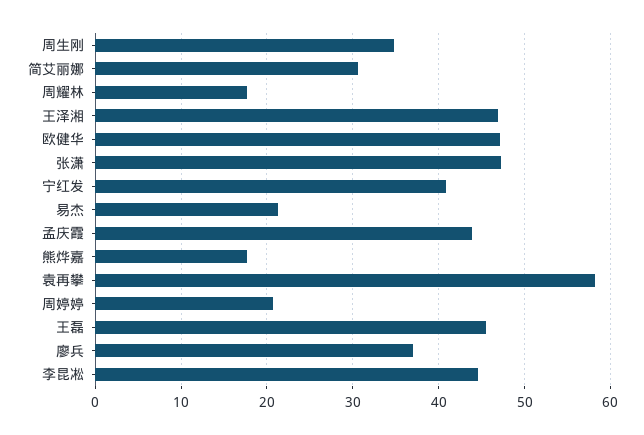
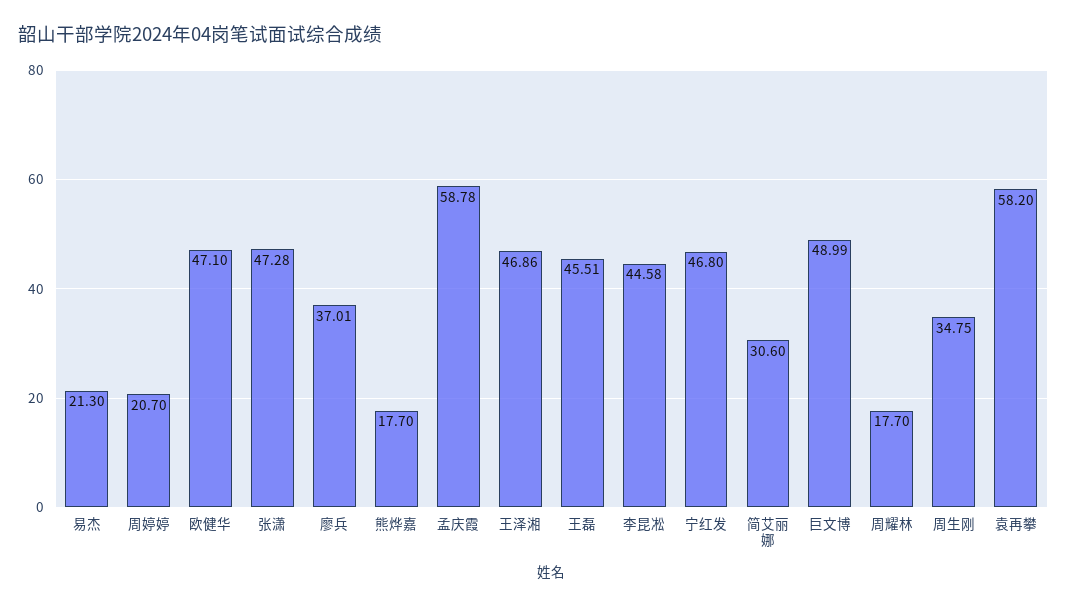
宁红发: 41 -> 46.8
孟庆霞: 44 -> 58.78
巨文博: none -> 48.99

